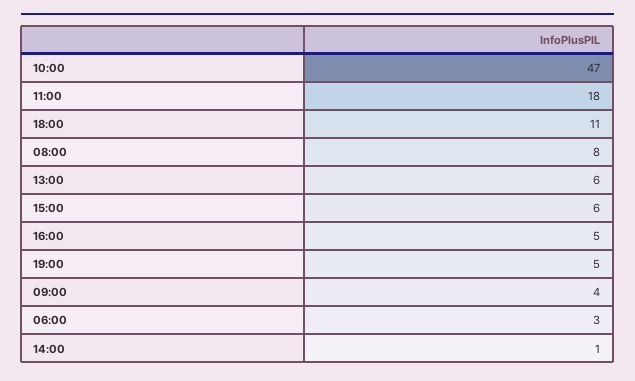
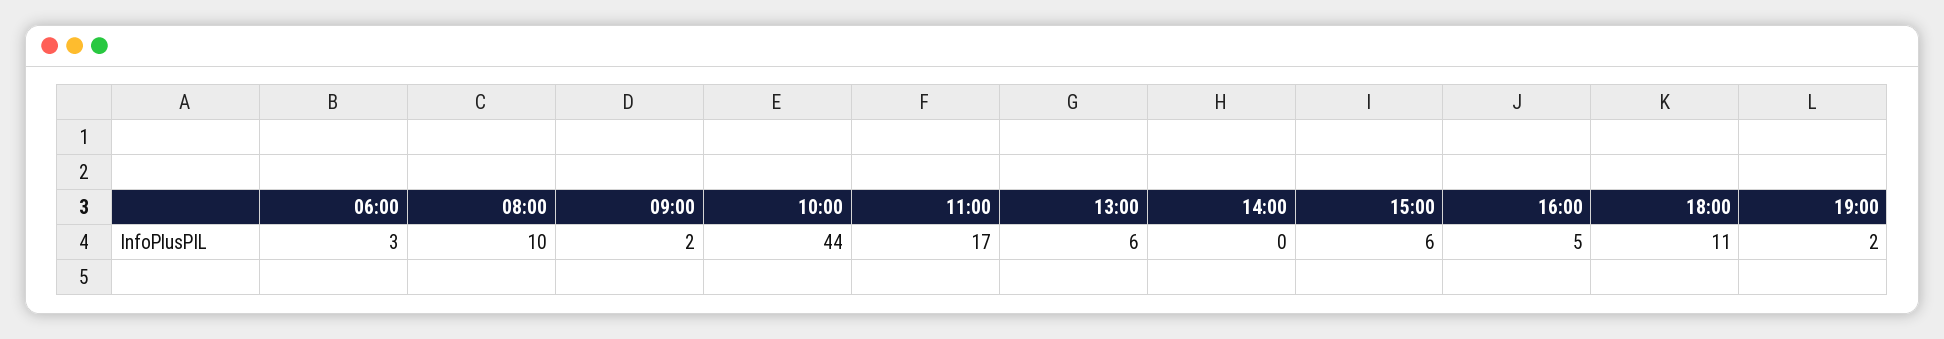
10:00: 47 -> 44
11:00: 18 -> 17
08:00: 8 -> 10
19:00: 5 -> 2
09:00: 4 -> 2
14:00: 1 -> 0

